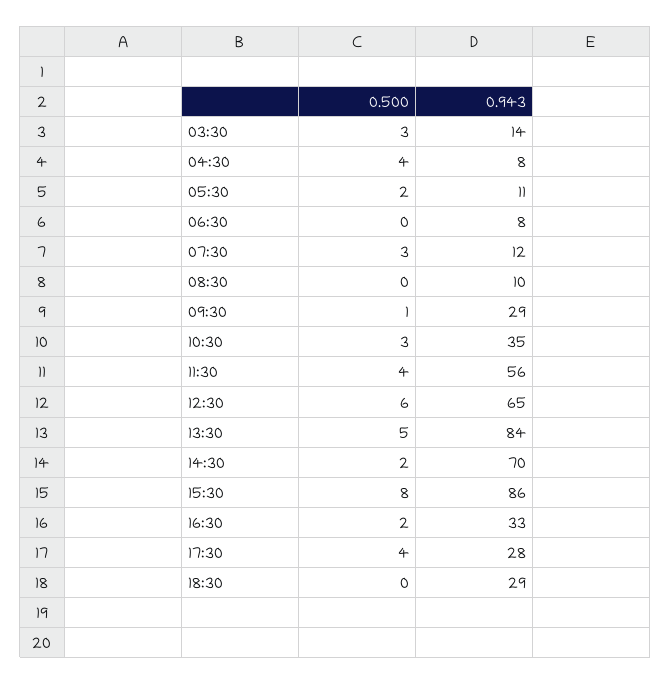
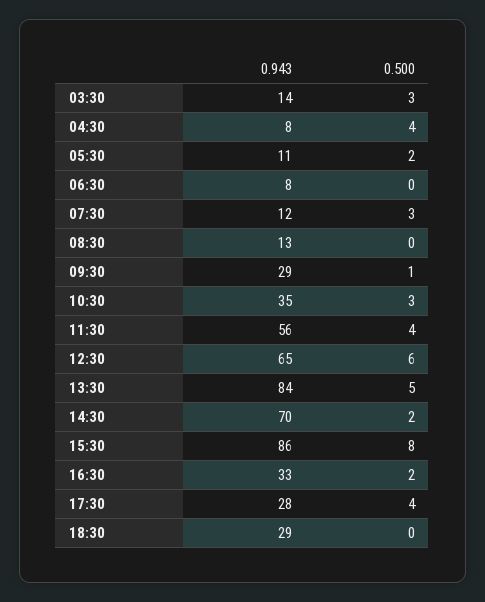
0.943, 08:30: 10 -> 13

